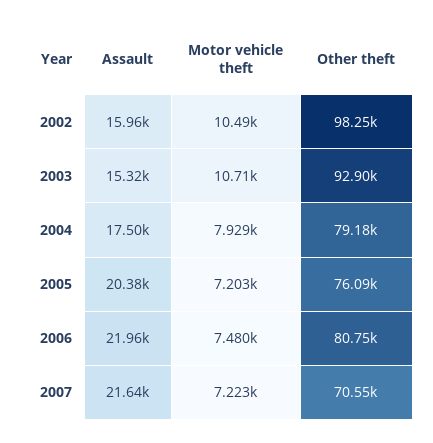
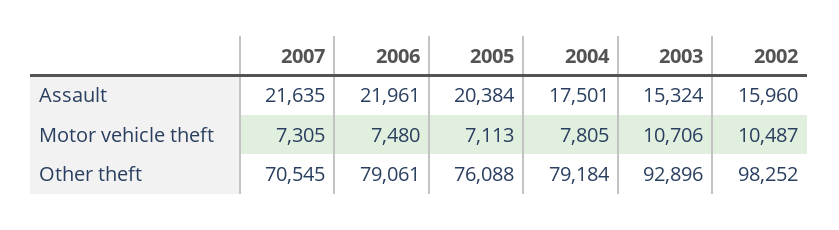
Motor vehicle theft, 2004: 7929 -> 7805
Motor vehicle theft, 2005: 7203 -> 7113
Other theft, 2006: 80750 -> 79061
Motor vehicle theft, 2007: 7223 -> 7305

